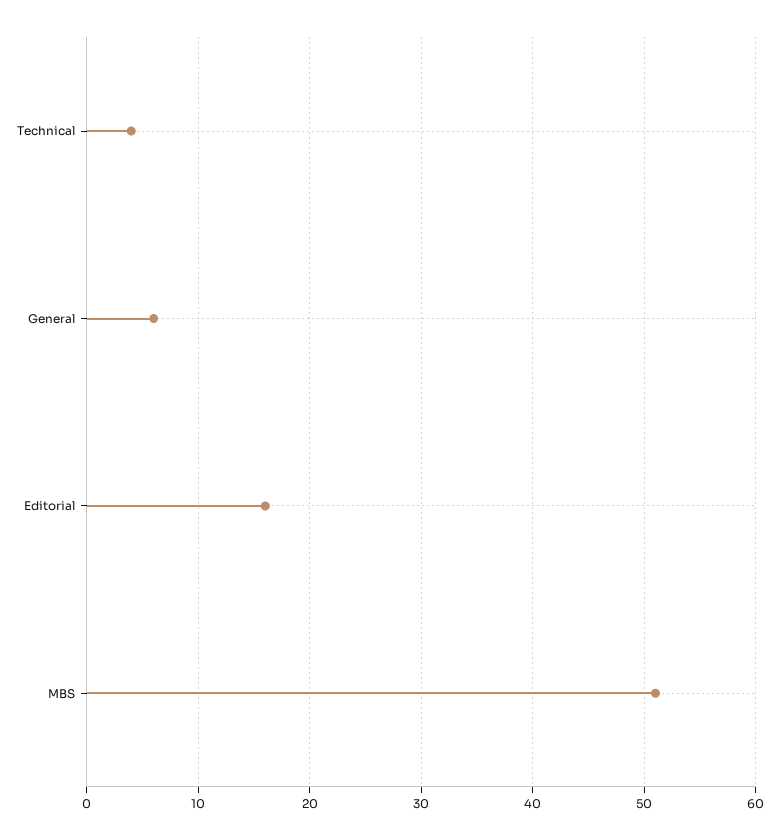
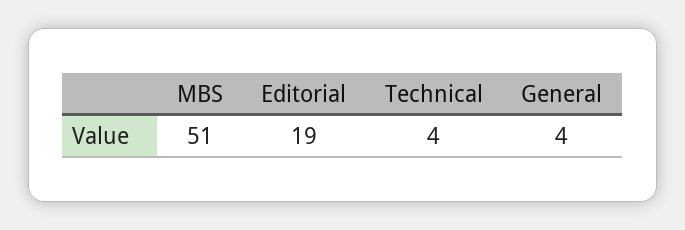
General: 6 -> 4
Editorial: 16 -> 19

